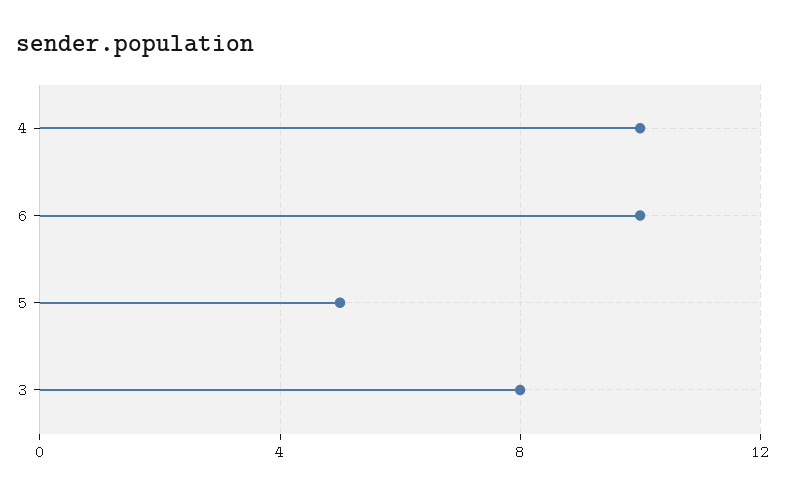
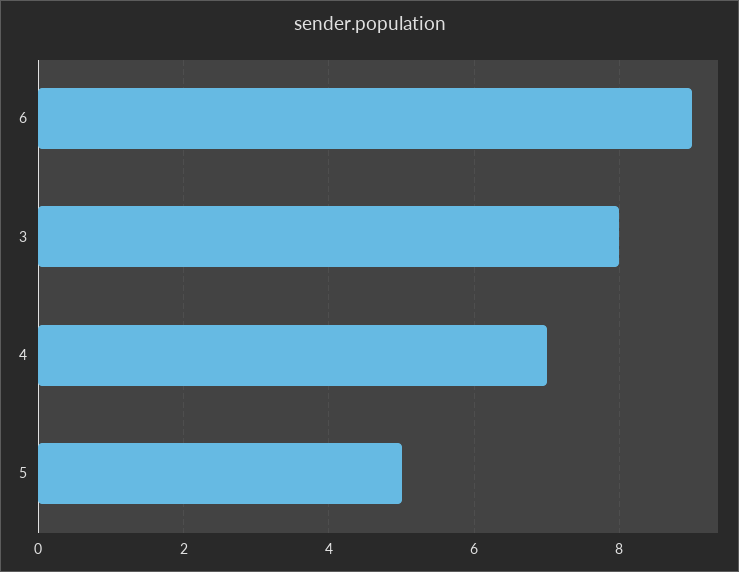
4: 10 -> 7
6: 10 -> 9

